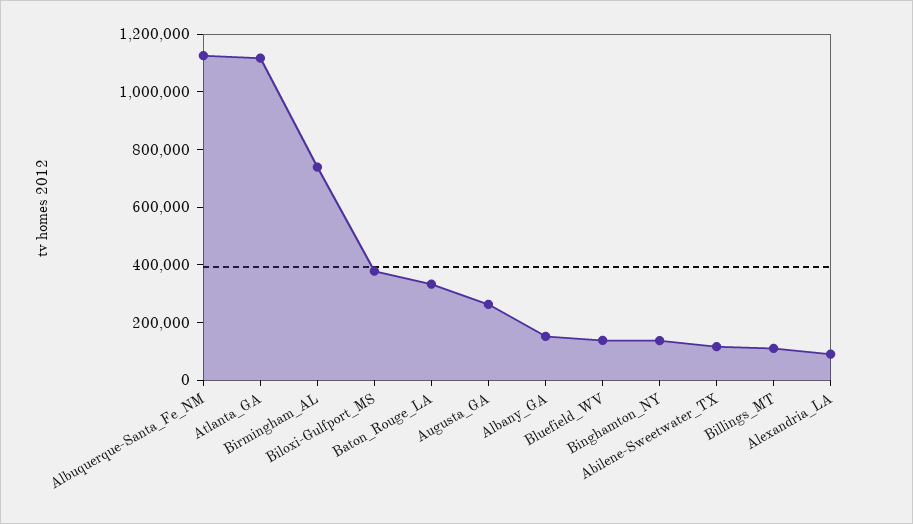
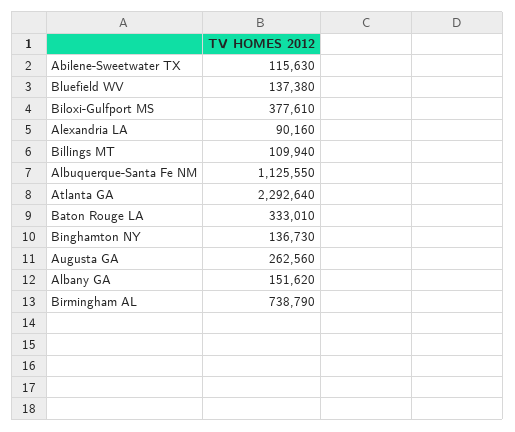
Atlanta_GA: 1100000 -> 2292640

